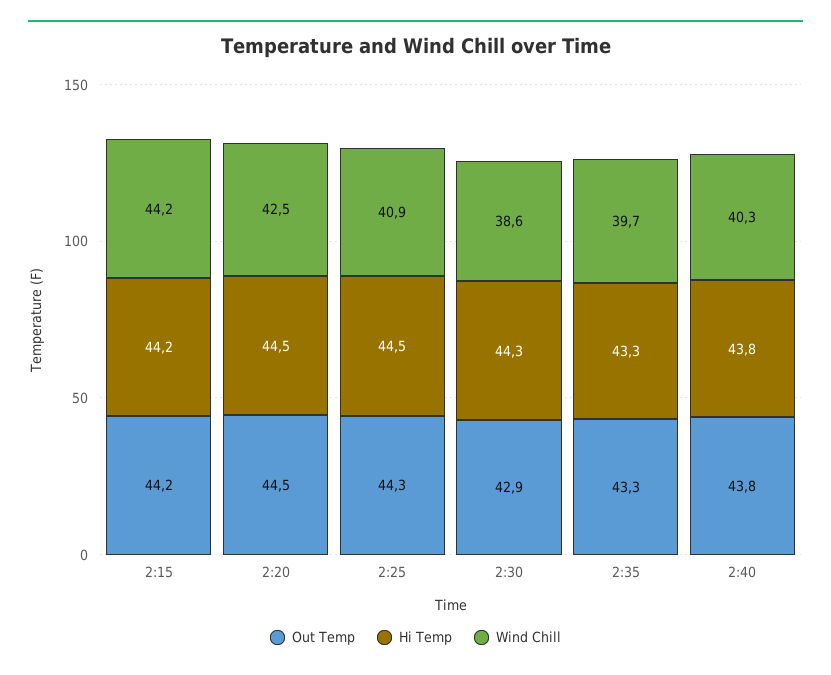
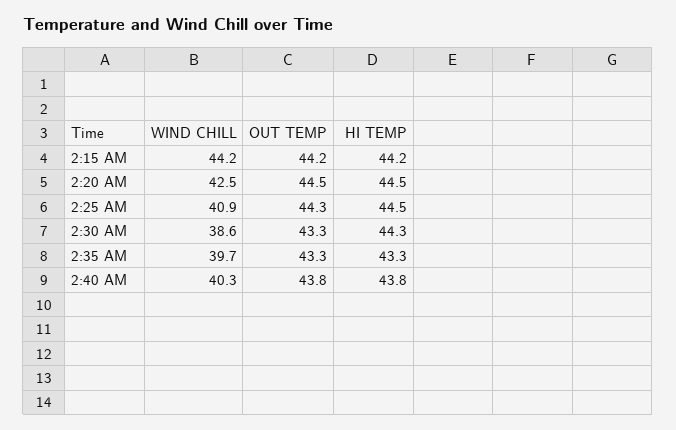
Out Temp, 2:30: 42.9 -> 43.3

